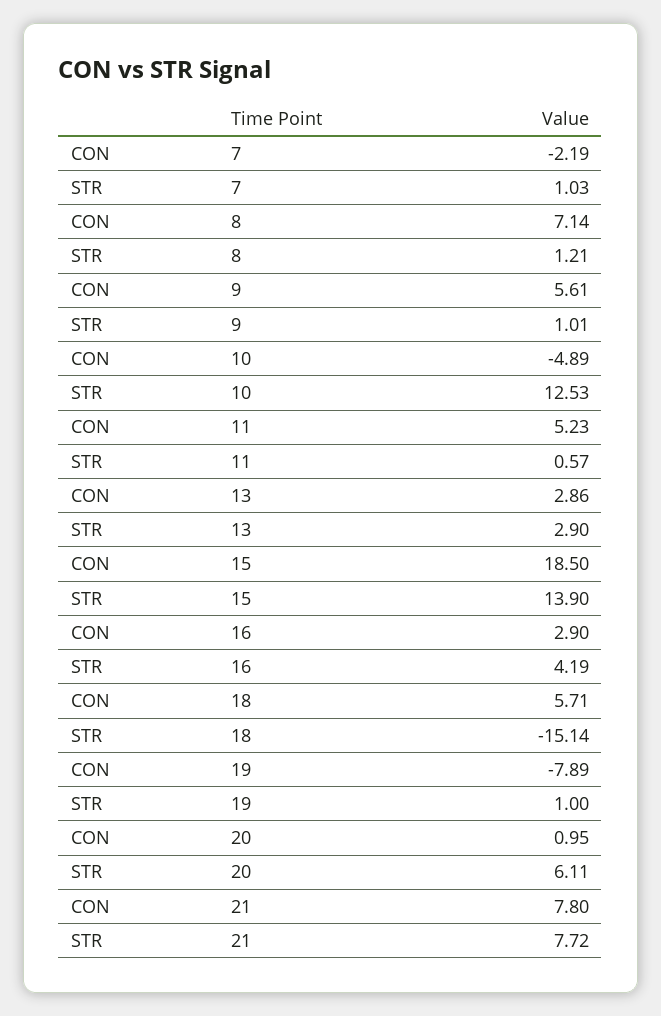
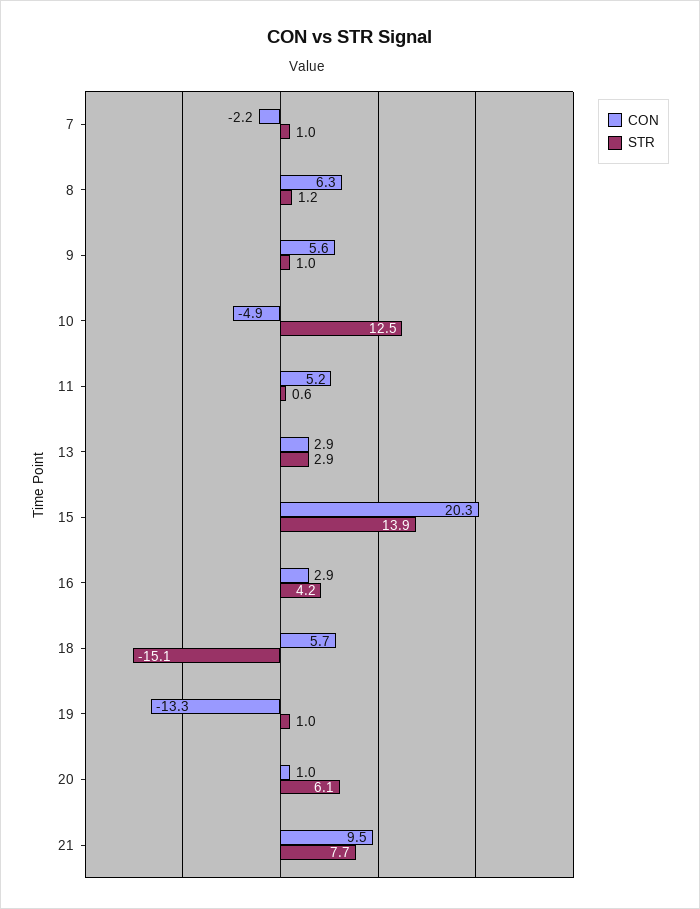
CON, 8: 7.14 -> 6.3
CON, 15: 18.5 -> 20.3
CON, 19: -7.89 -> -13.3
CON, 21: 7.8 -> 9.5

